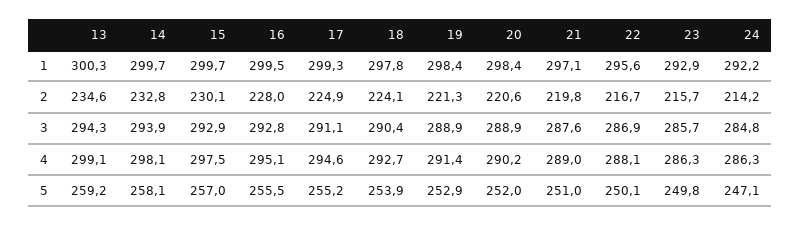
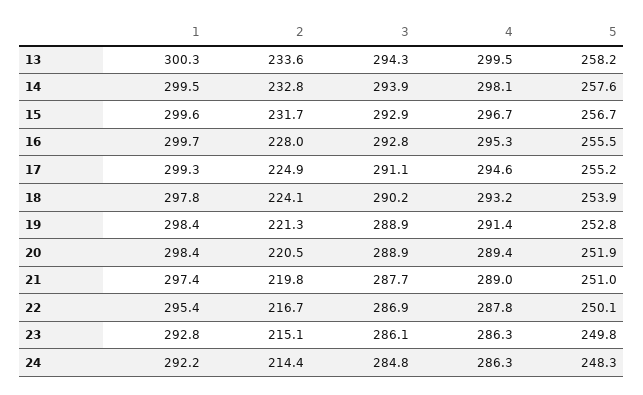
14, 1: 299.7 -> 299.5
15, 1: 299.7 -> 299.6
16, 1: 299.5 -> 299.7
21, 1: 297.1 -> 297.4
22, 1: 295.6 -> 295.4
23, 1: 292.9 -> 292.8
13, 2: 234.6 -> 233.6
15, 2: 230.1 -> 231.7
20, 2: 220.6 -> 220.5
23, 2: 215.7 -> 215.1
24, 2: 214.2 -> 214.4
18, 3: 290.4 -> 290.2
21, 3: 287.6 -> 287.7
23, 3: 285.7 -> 286.1
13, 4: 299.1 -> 299.5
15, 4: 297.5 -> 296.7
16, 4: 295.1 -> 295.3
18, 4: 292.7 -> 293.2
20, 4: 290.2 -> 289.4
22, 4: 288.1 -> 287.8
13, 5: 259.2 -> 258.2
14, 5: 258.1 -> 257.6
15, 5: 257 -> 256.7
19, 5: 252.9 -> 252.8
20, 5: 252 -> 251.9
24, 5: 247.1 -> 248.3

